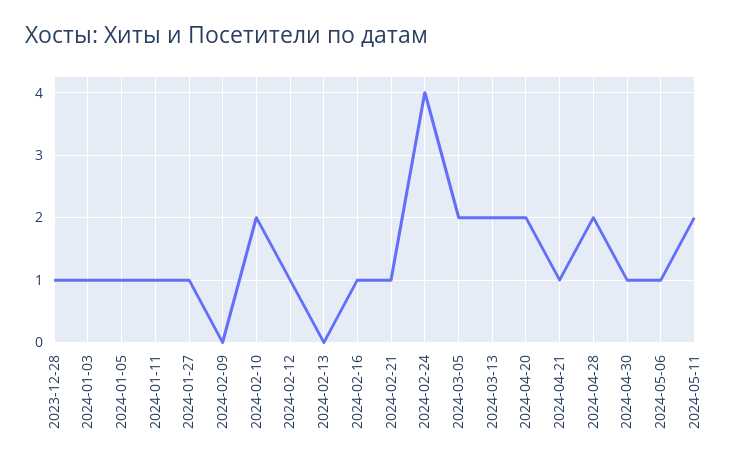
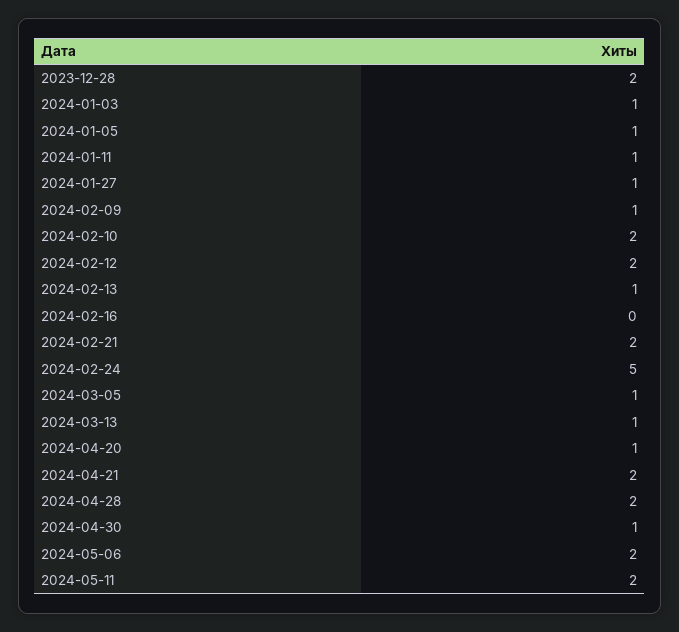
2023-12-28: 1 -> 2
2024-02-09: 0 -> 1
2024-02-12: 1 -> 2
2024-02-13: 0 -> 1
2024-02-16: 1 -> 0
2024-02-21: 1 -> 2
2024-02-24: 4 -> 5
2024-03-05: 2 -> 1
2024-03-13: 2 -> 1
2024-04-20: 2 -> 1
2024-04-21: 1 -> 2
2024-05-06: 1 -> 2

